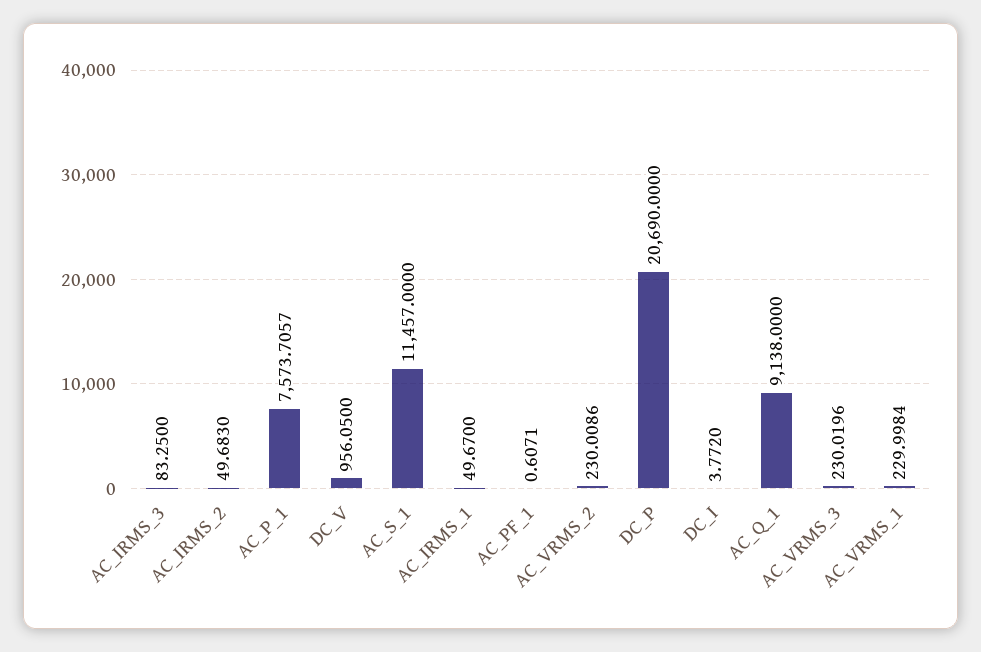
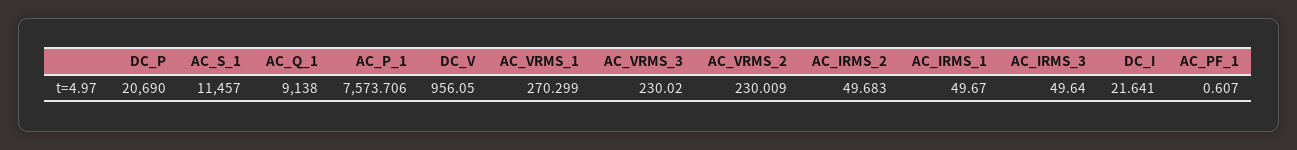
AC_IRMS_3: 83.25 -> 49.64
DC_I: 3.772 -> 21.641
AC_VRMS_1: 229.9984 -> 270.299

